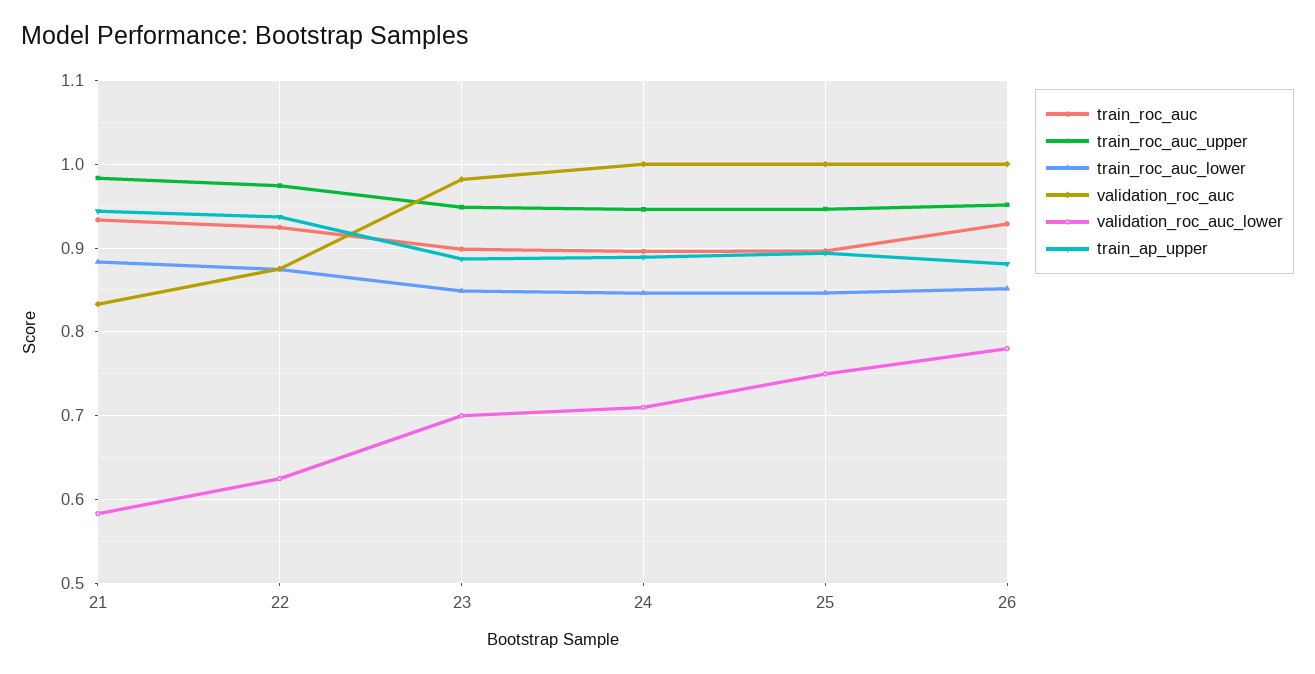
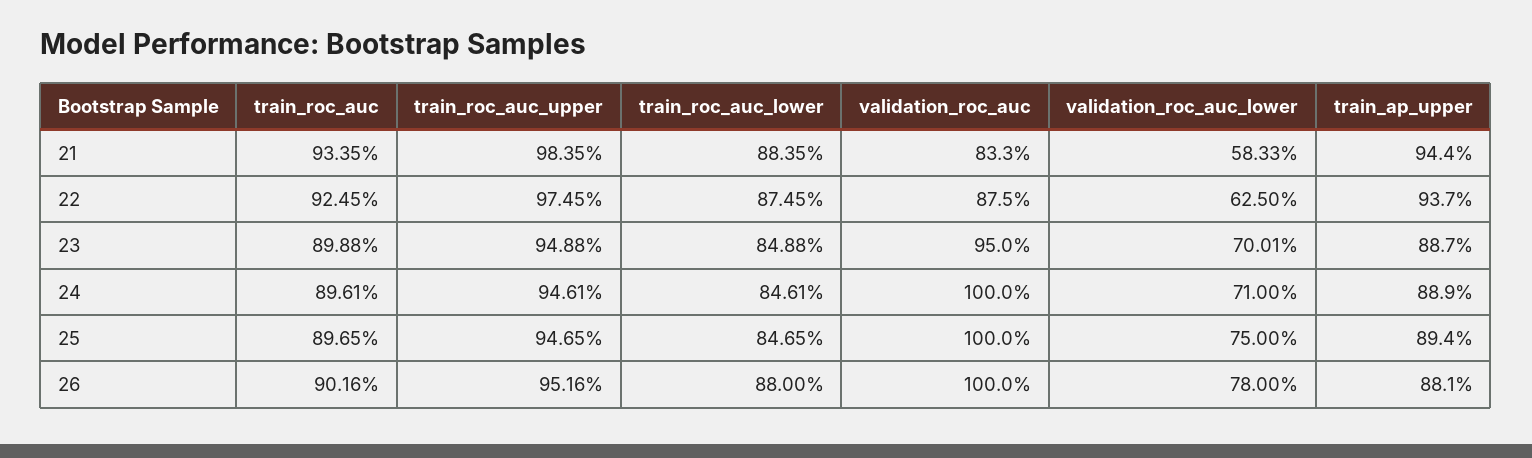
validation_roc_auc, 23: 0.98 -> 0.95
train_roc_auc, 26: 0.93 -> 0.9016
train_roc_auc_lower, 26: 0.85 -> 0.88

